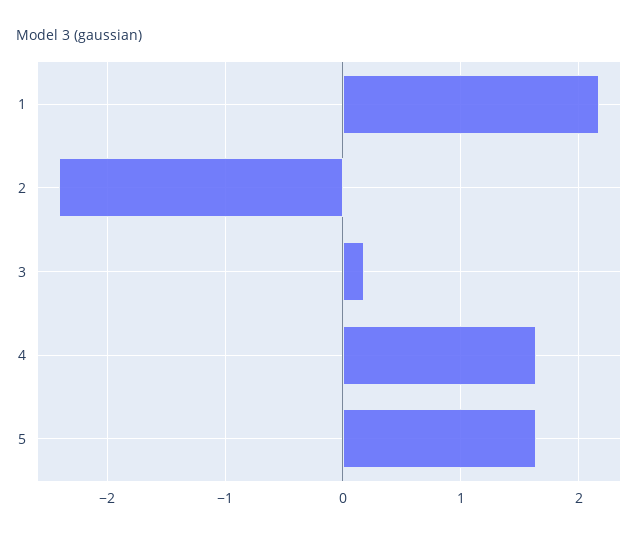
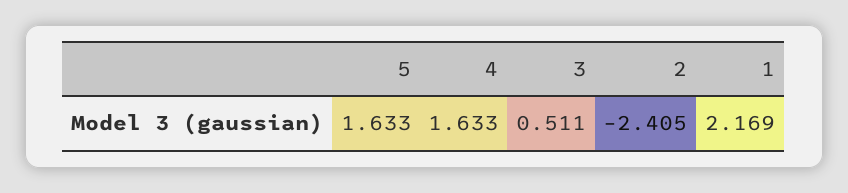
3: 0.2 -> 0.511

